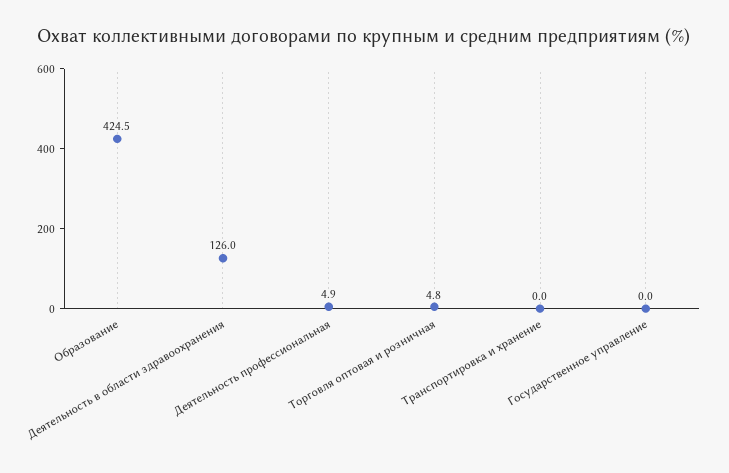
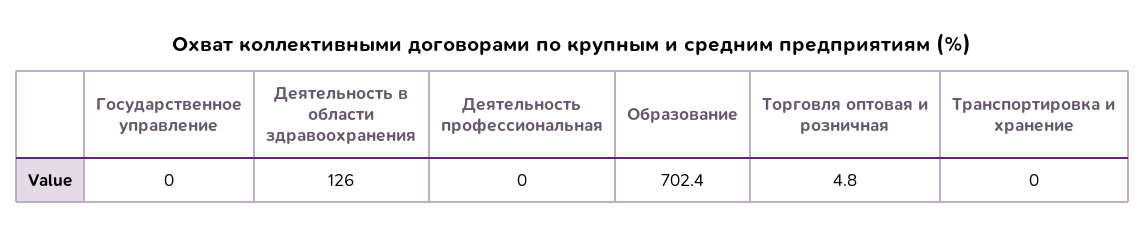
Образование: 424.5 -> 702.4
Деятельность профессиональная: 4.9 -> 0

